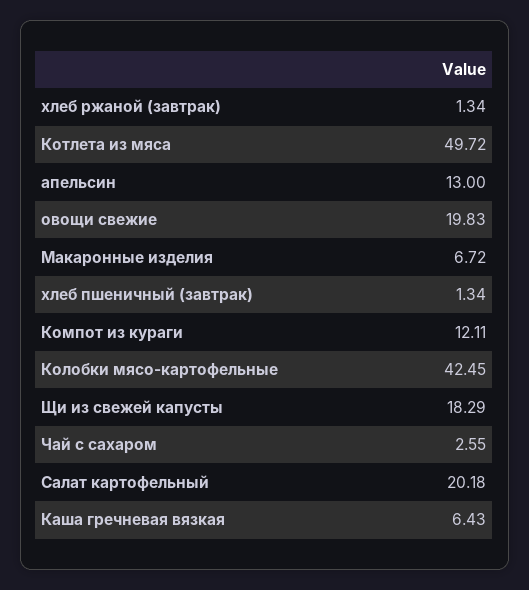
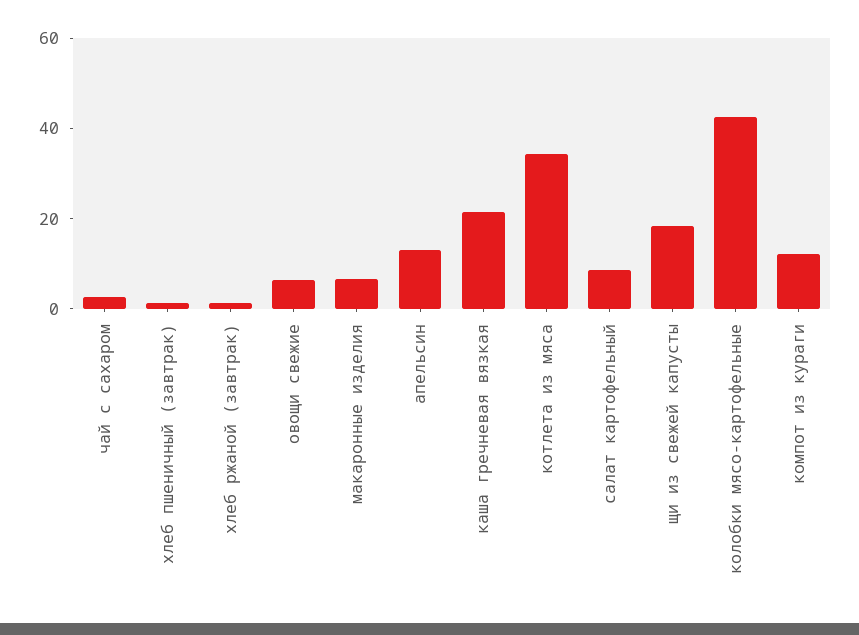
Котлета из мяса: 49.72 -> 35
овощи свежие: 19.83 -> 5
Салат картофельный: 20.18 -> 10
Каша гречневая вязкая: 6.43 -> 20

